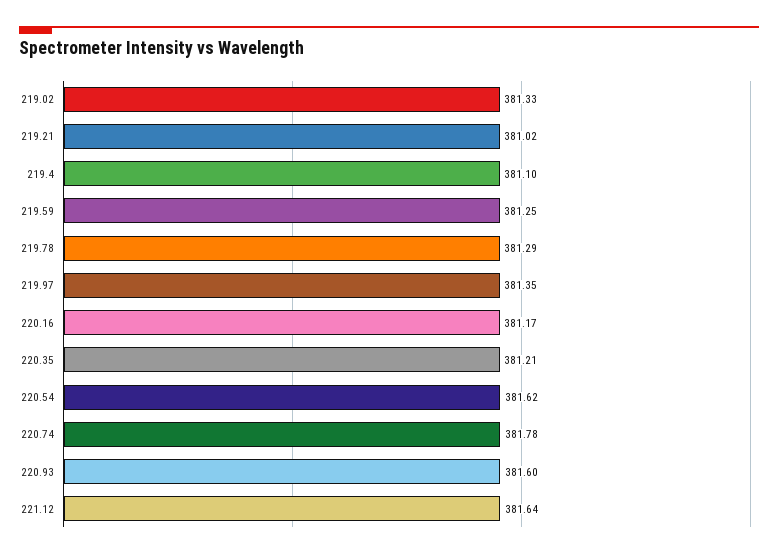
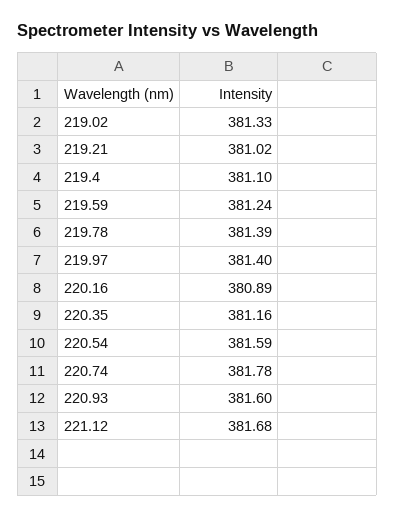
219.59: 381.25 -> 381.24
219.78: 381.29 -> 381.39
219.97: 381.35 -> 381.4
220.16: 381.17 -> 380.89
220.35: 381.21 -> 381.16
220.54: 381.62 -> 381.59
221.12: 381.64 -> 381.68

